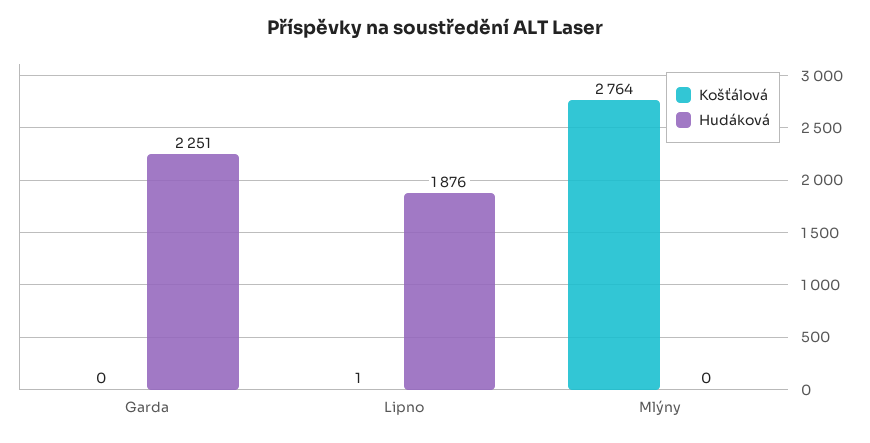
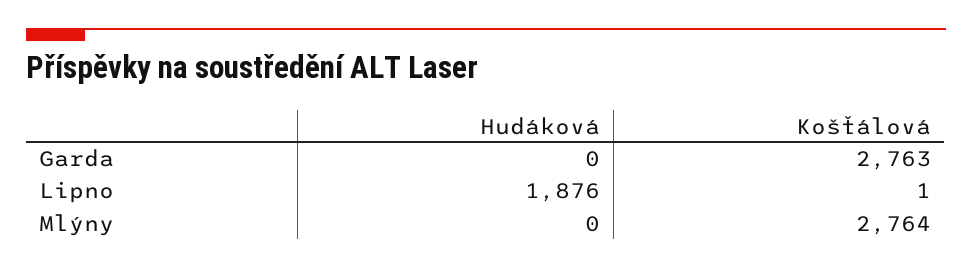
Košťálová, Garda: 0 -> 2763
Hudáková, Garda: 2251 -> 0

